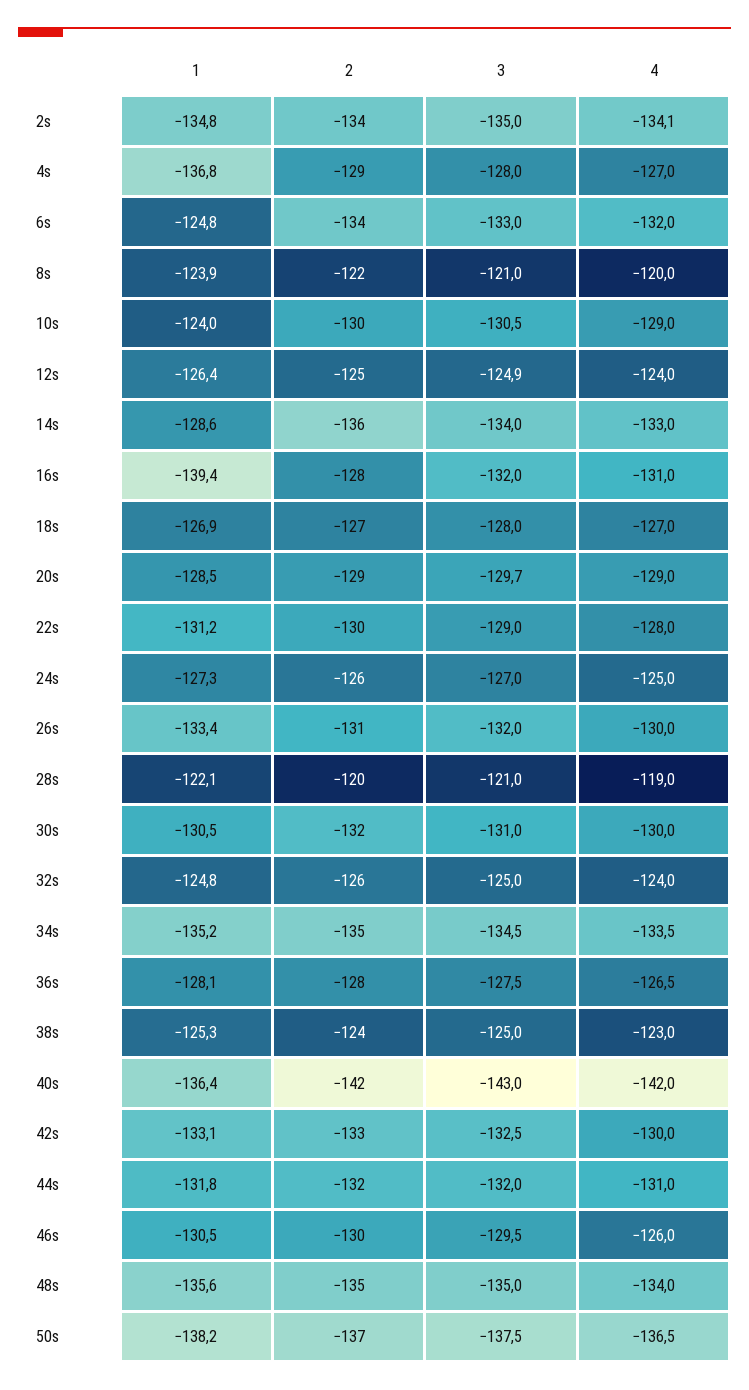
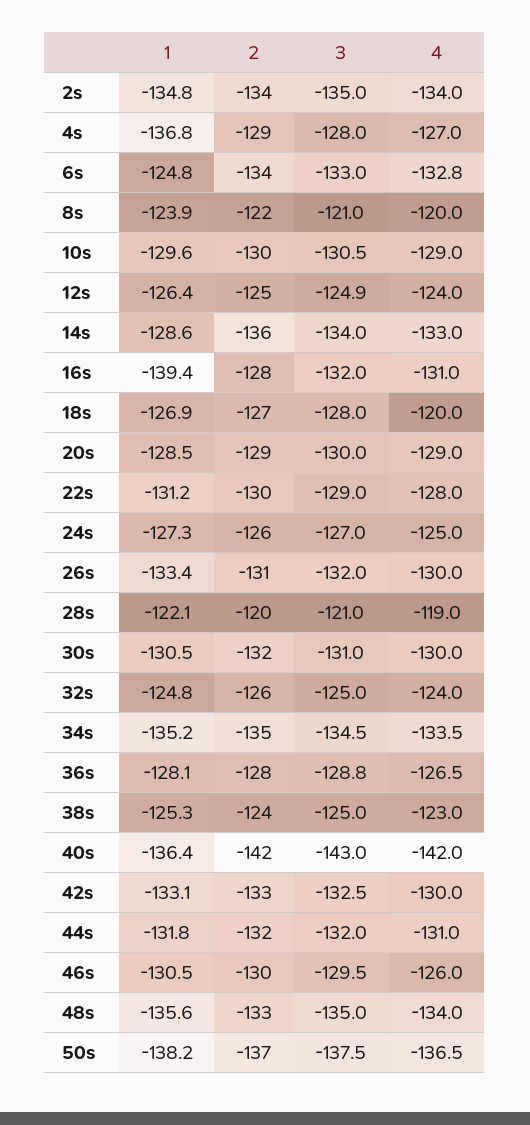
4, 2s: -134.1 -> -134
4, 6s: -132 -> -132.8
1, 10s: -124 -> -129.6
4, 18s: -127 -> -120
3, 20s: -129.7 -> -130
3, 36s: -127.5 -> -128.8
2, 48s: -135 -> -133

